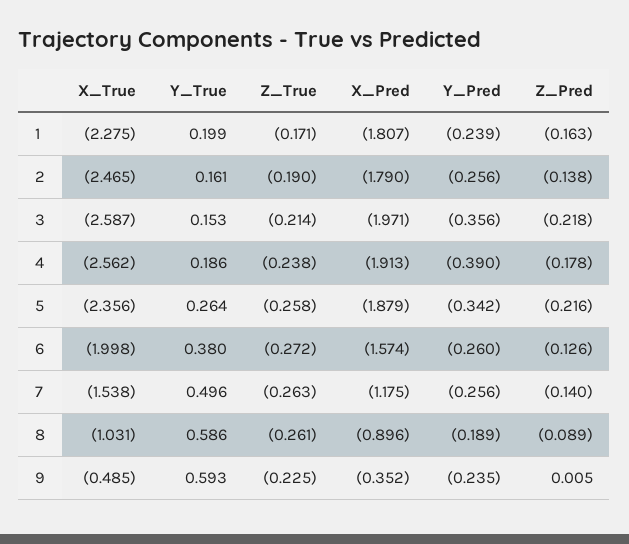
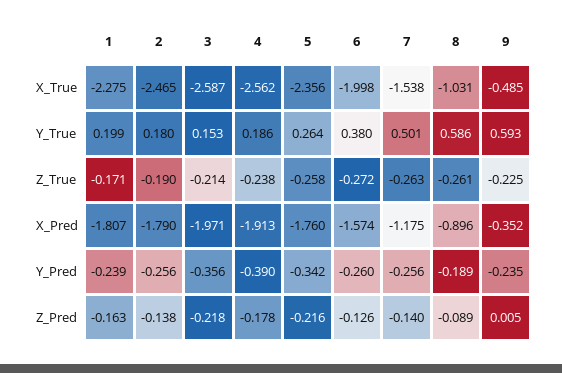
Y_True, 2: 0.161 -> 0.18
X_Pred, 5: -1.879 -> -1.76
Y_True, 7: 0.496 -> 0.501

